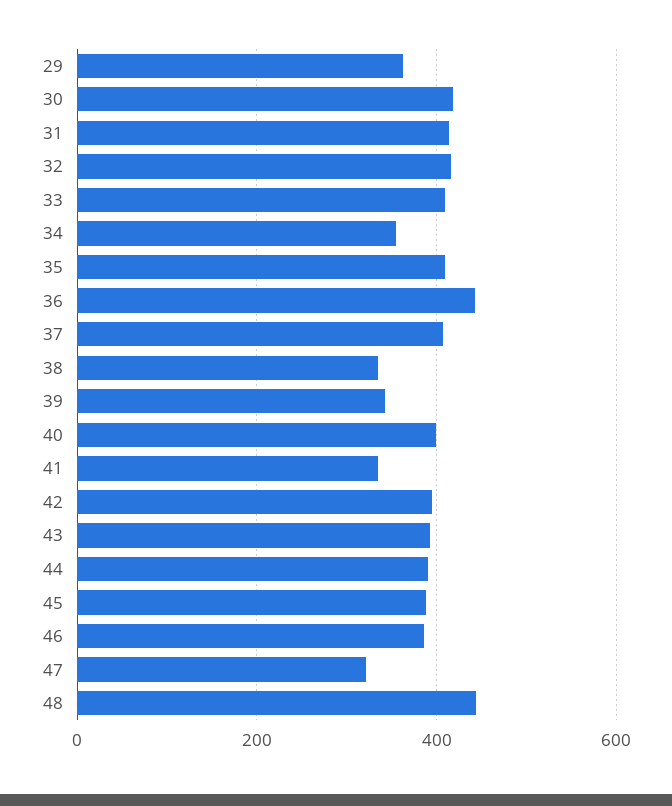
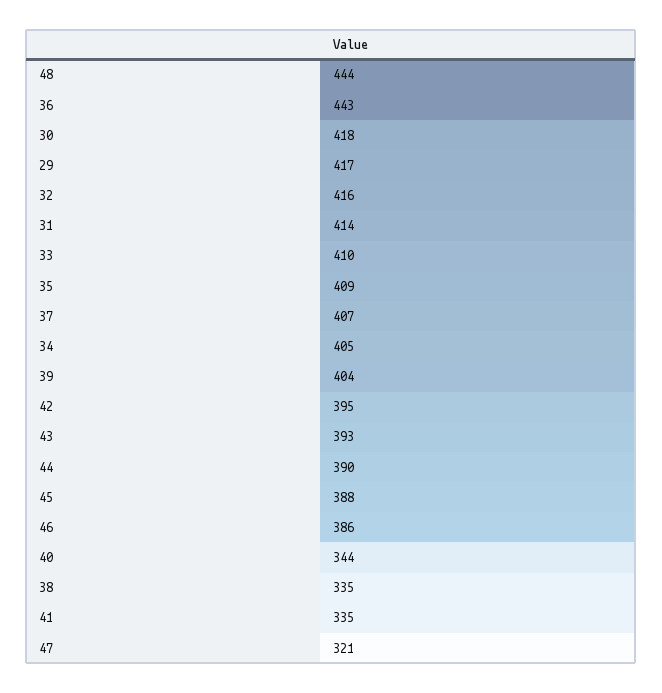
29: 360 -> 417
34: 360 -> 405
39: 340 -> 404
40: 400 -> 344

